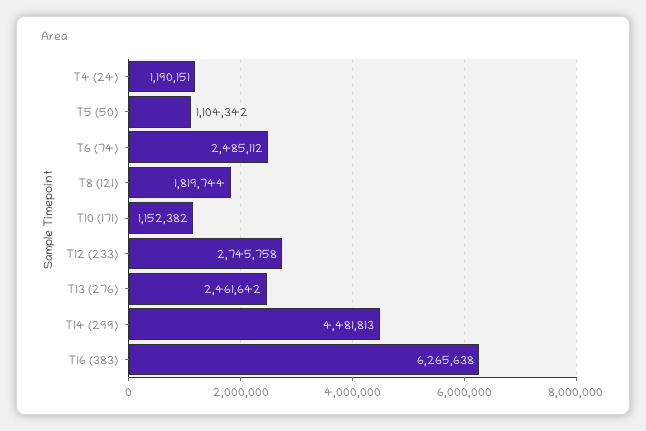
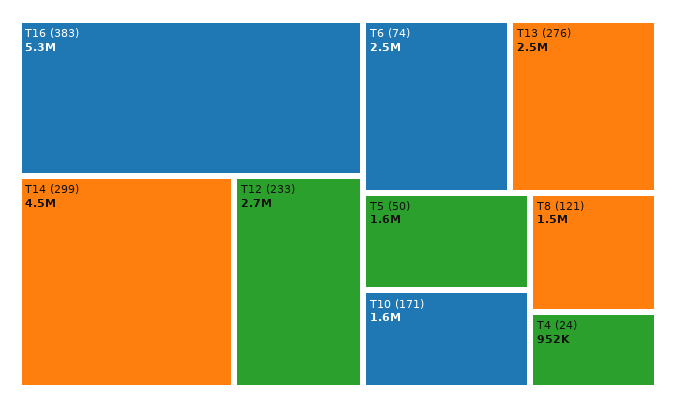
T4 (24): 1190151 -> 952000
T5 (50): 1104342 -> 1600000
T8 (121): 1819744 -> 1500000
T10 (171): 1152382 -> 1600000
T16 (383): 6265638 -> 5300000

